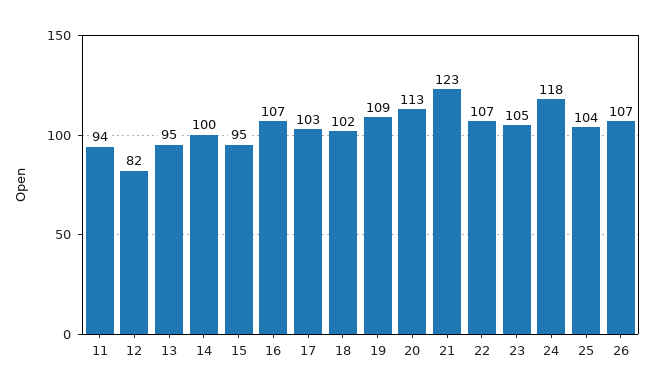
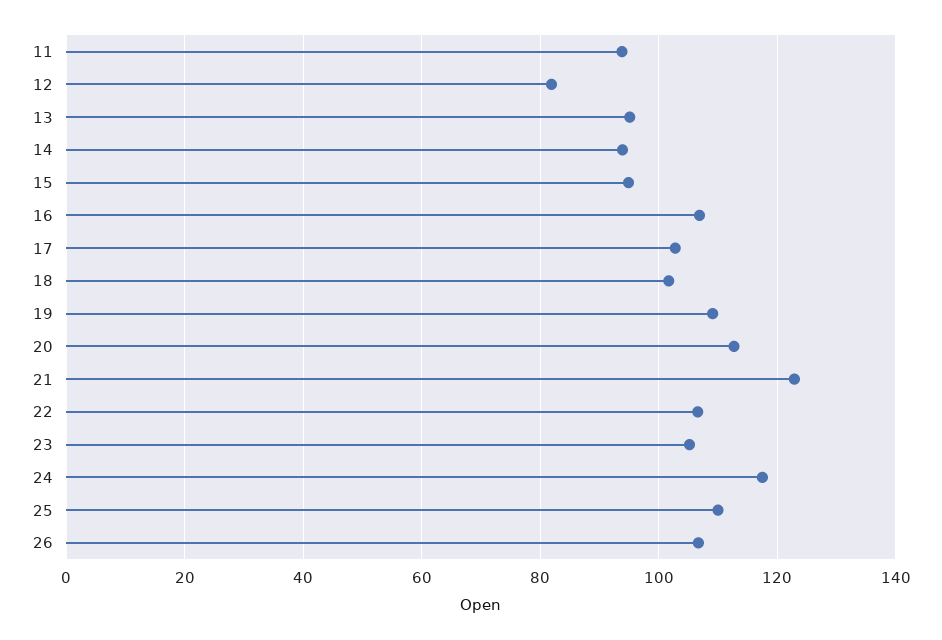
14: 100 -> 94
25: 104 -> 110

